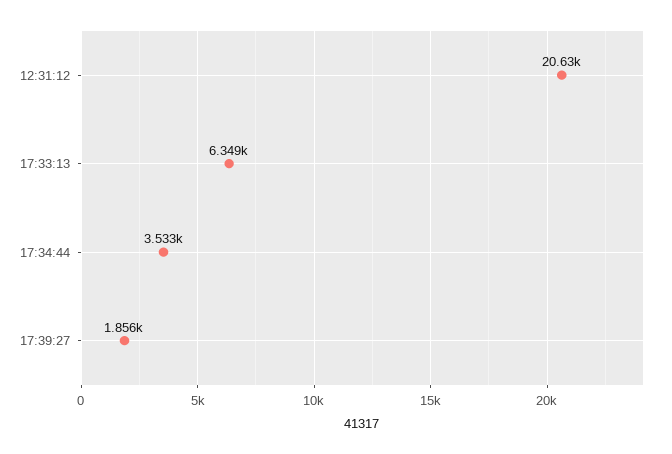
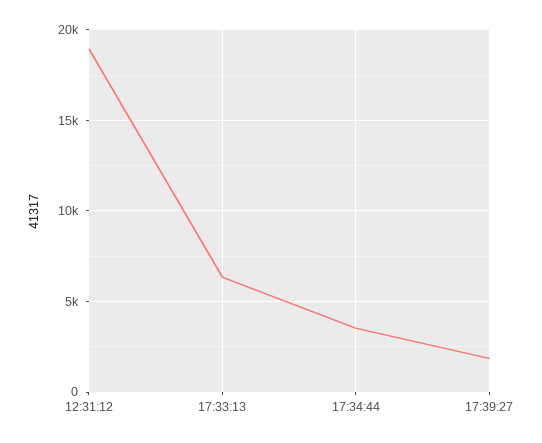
12:31:12: 20630 -> 19000

